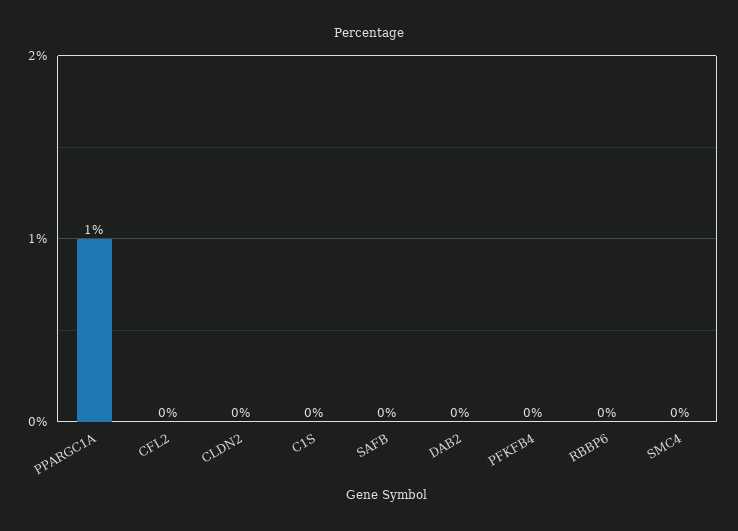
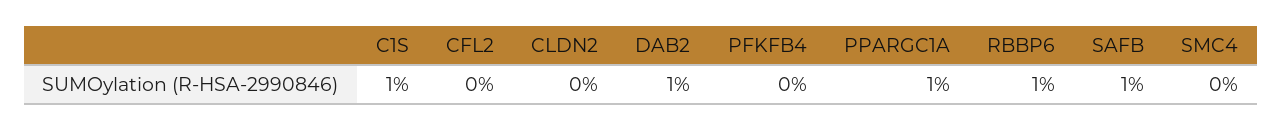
C1S: 0 -> 1
SAFB: 0 -> 1
DAB2: 0 -> 1
RBBP6: 0 -> 1

